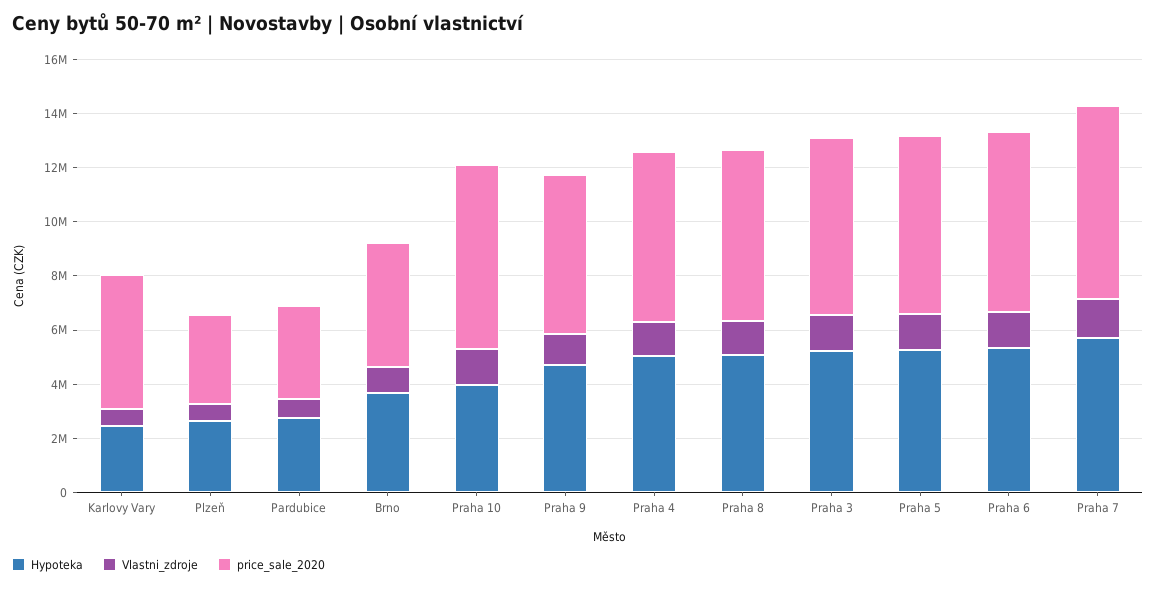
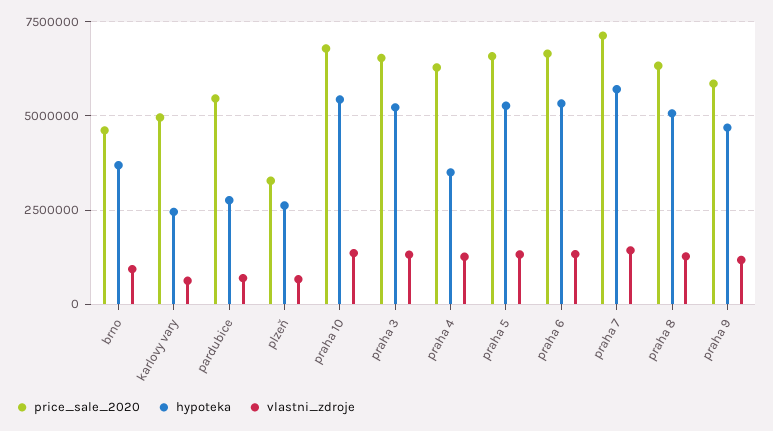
price_sale_2020, Pardubice: 3500000 -> 5500000
Hypoteka, Praha 10: 4000000 -> 5500000
Hypoteka, Praha 4: 5000000 -> 3500000

